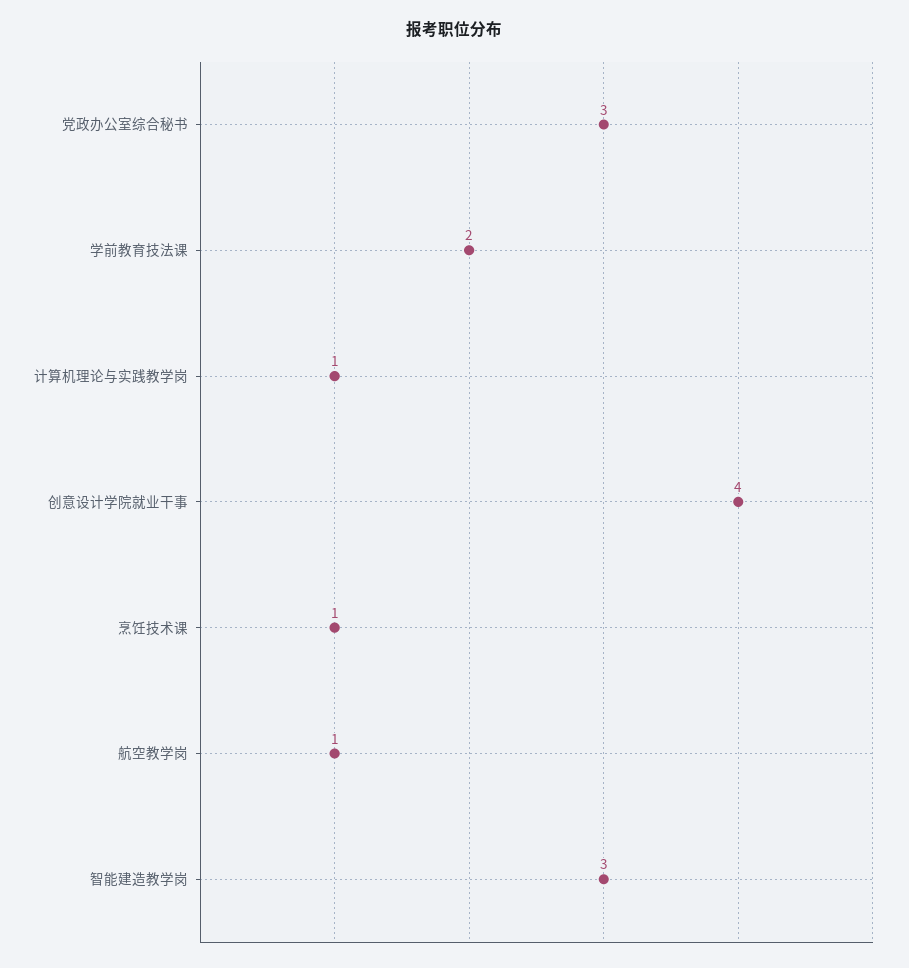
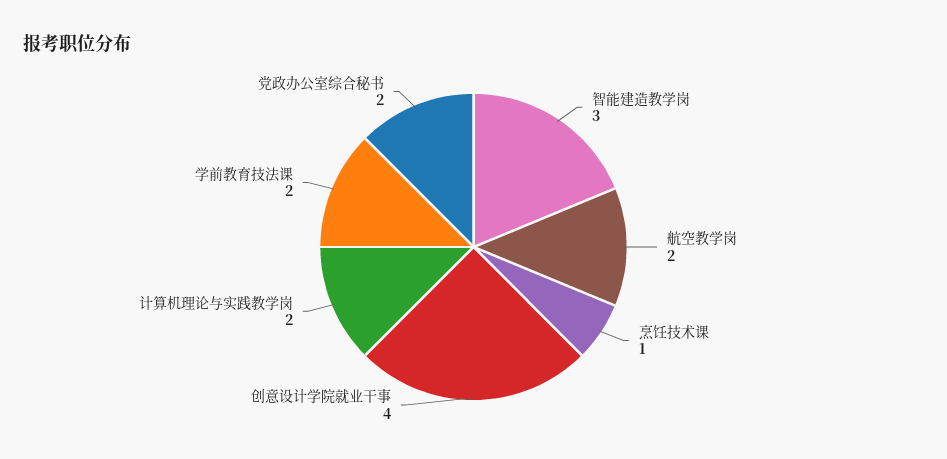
党政办公室综合秘书: 3 -> 2
计算机理论与实践教学岗: 1 -> 2
航空教学岗: 1 -> 2

